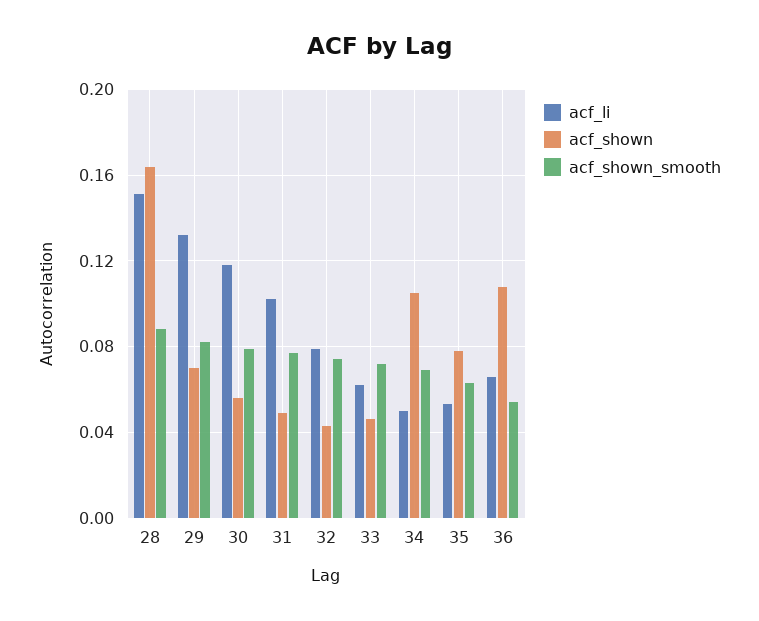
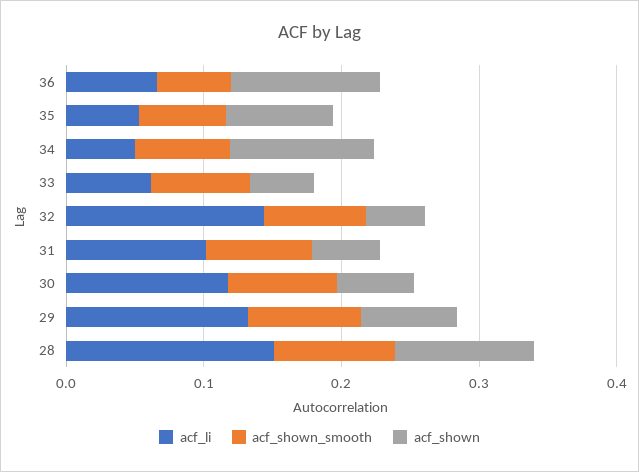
acf_shown, 28: 0.165 -> 0.1
acf_li, 32: 0.08 -> 0.14

